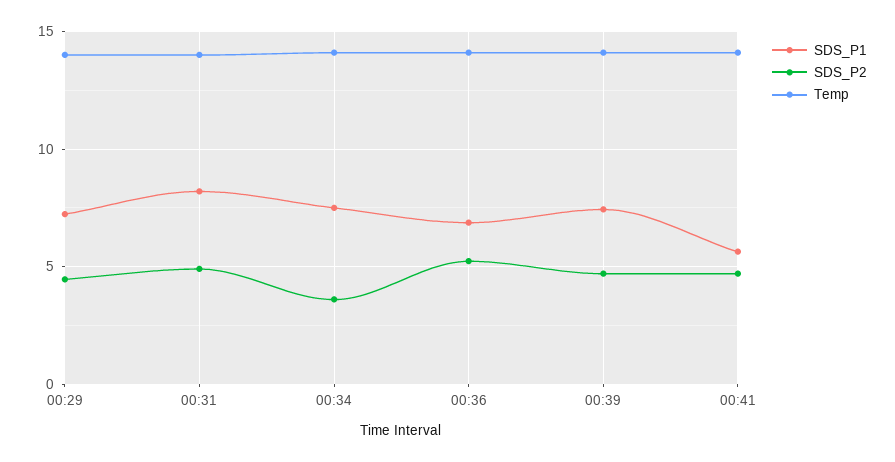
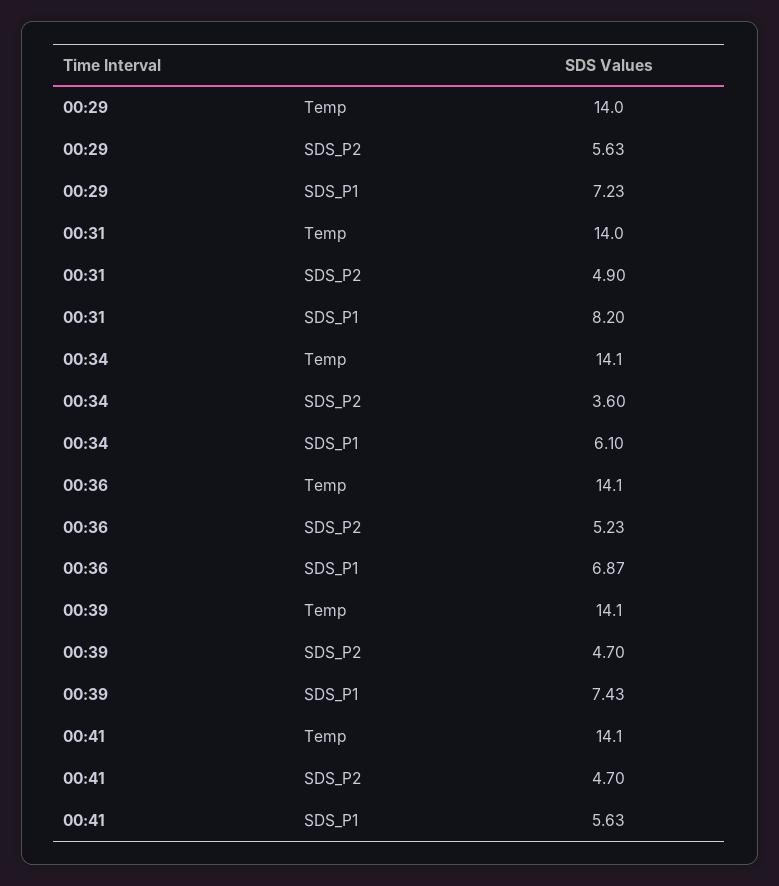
SDS_P2, 00:29: 4.5 -> 5.63
SDS_P1, 00:34: 7.5 -> 6.1

